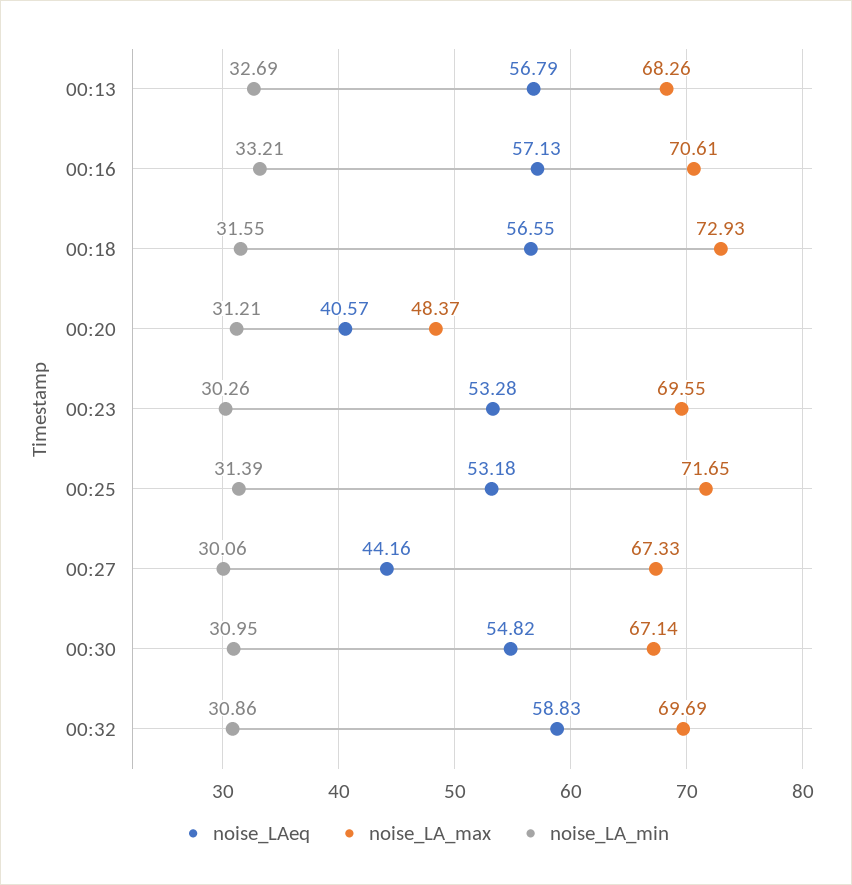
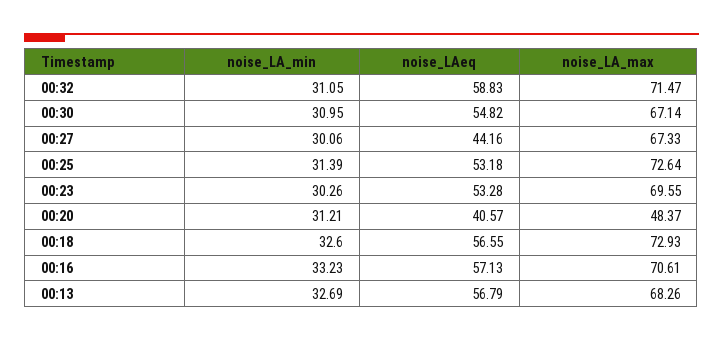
noise_LA_min, 00:16: 33.21 -> 33.23
noise_LA_min, 00:18: 31.55 -> 32.6
noise_LA_max, 00:25: 71.65 -> 72.64
noise_LA_max, 00:32: 69.69 -> 71.47
noise_LA_min, 00:32: 30.86 -> 31.05

